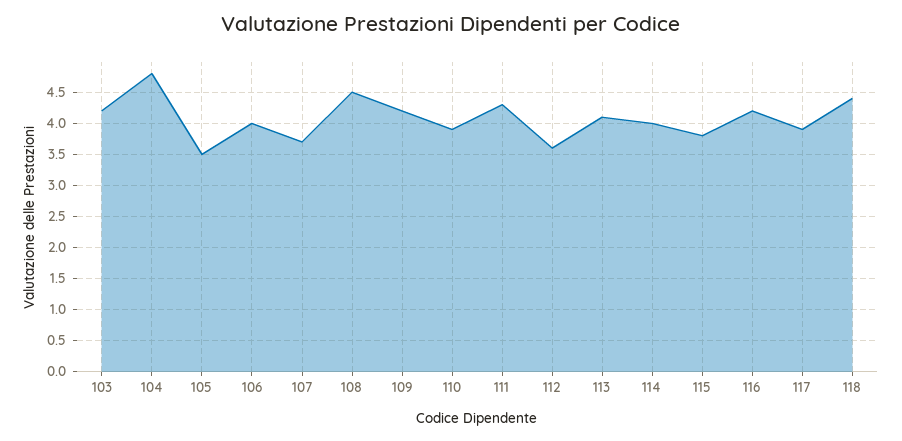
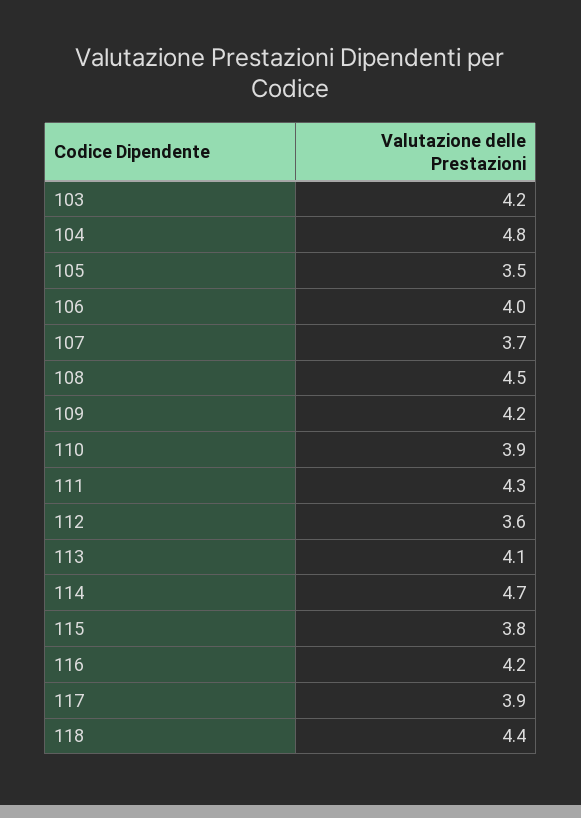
114: 4 -> 4.7

